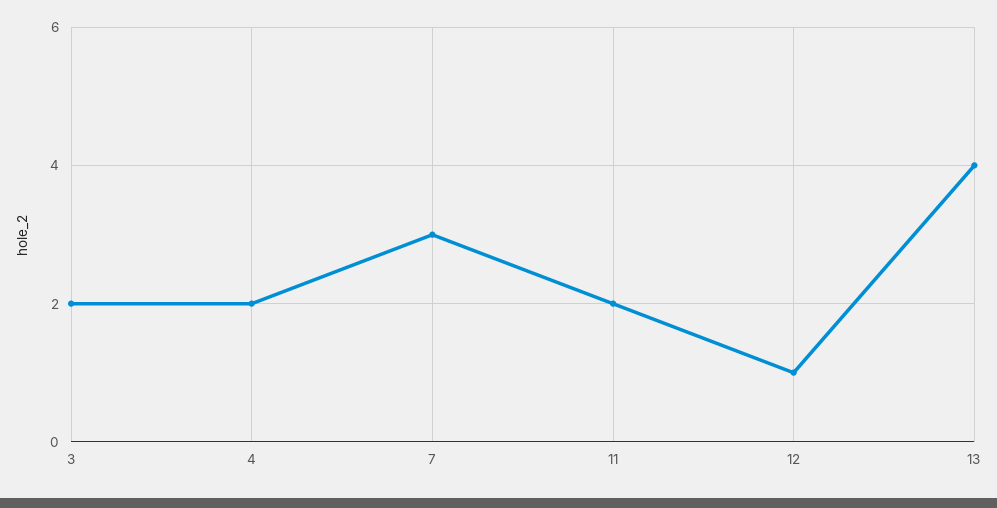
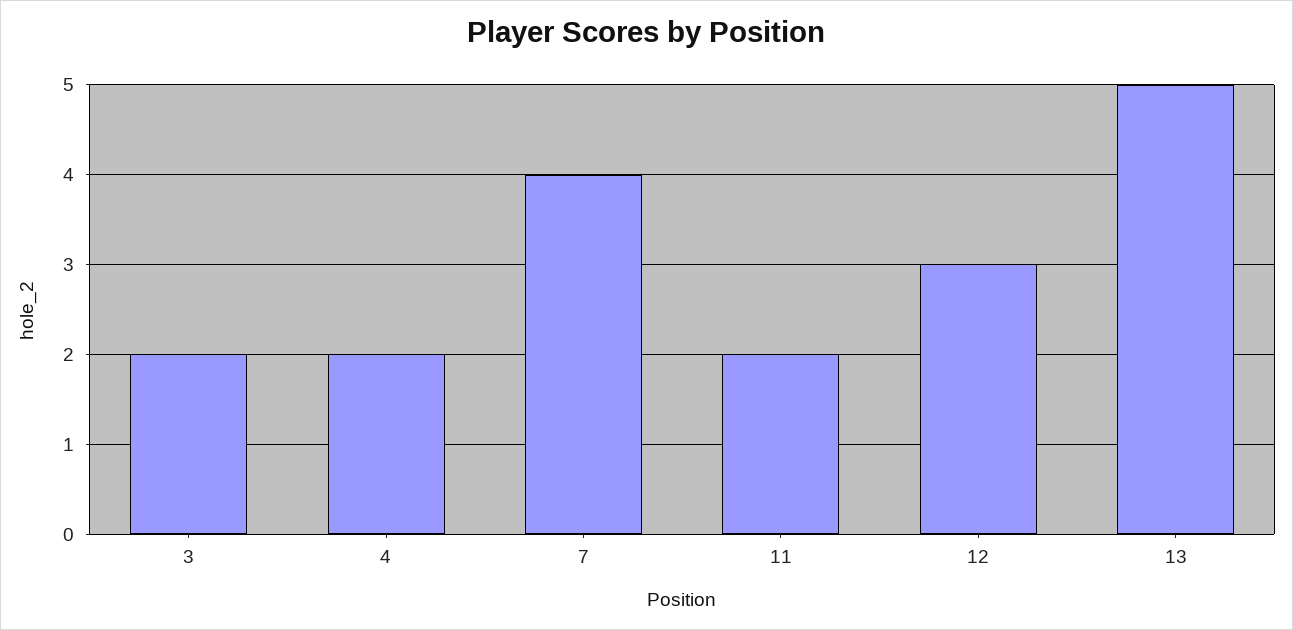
7: 3 -> 4
12: 1 -> 3
13: 4 -> 5

